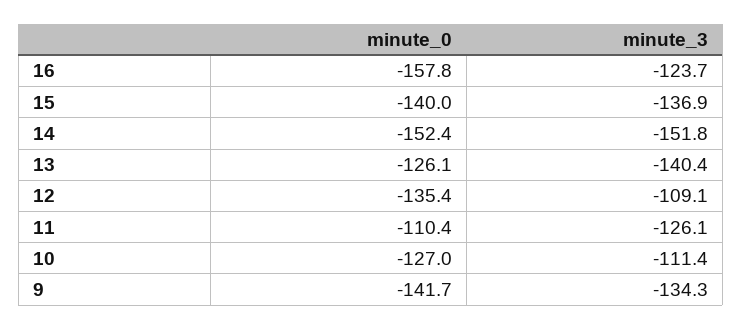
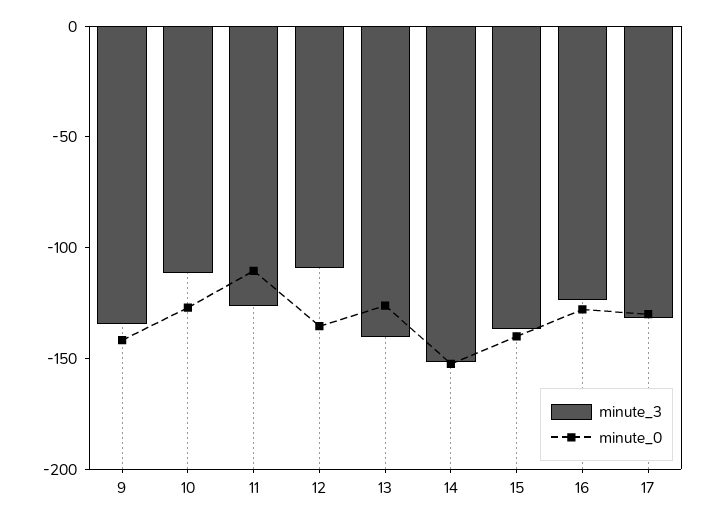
minute_0, 16: -157.8 -> -130
minute_3, 17: none -> -130
minute_0, 17: none -> -130

